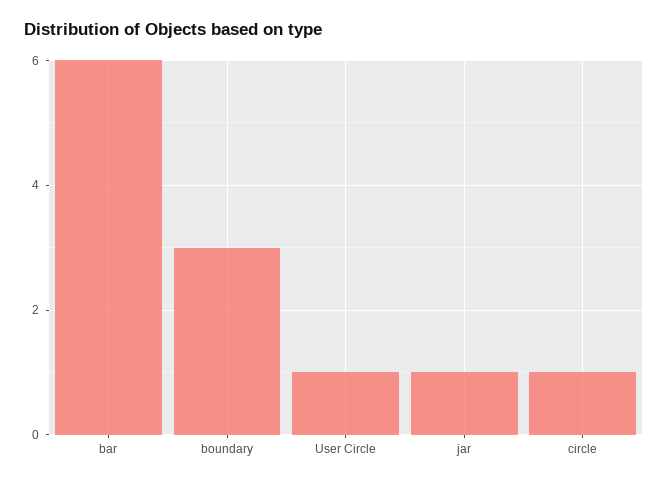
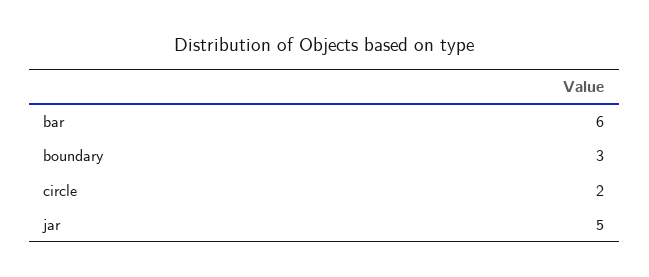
User Circle: 1 -> none
jar: 1 -> 5
circle: 1 -> 2

